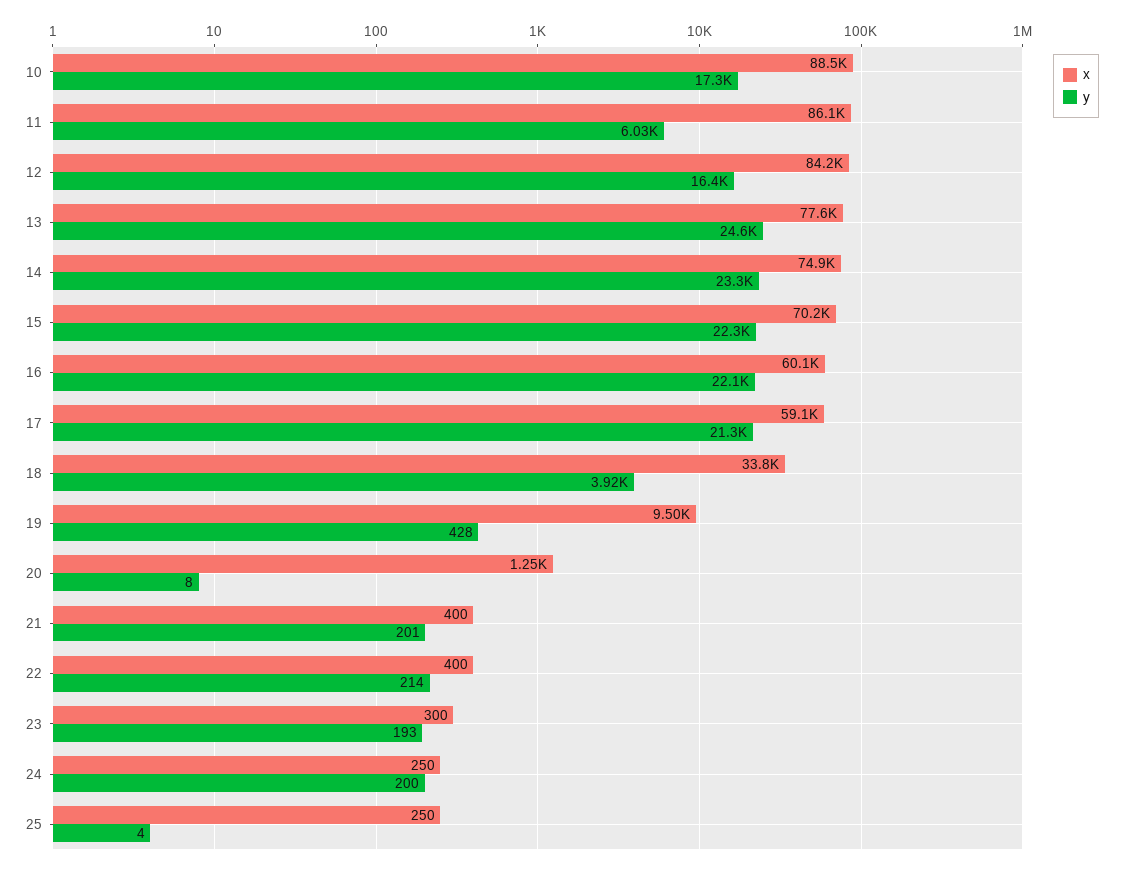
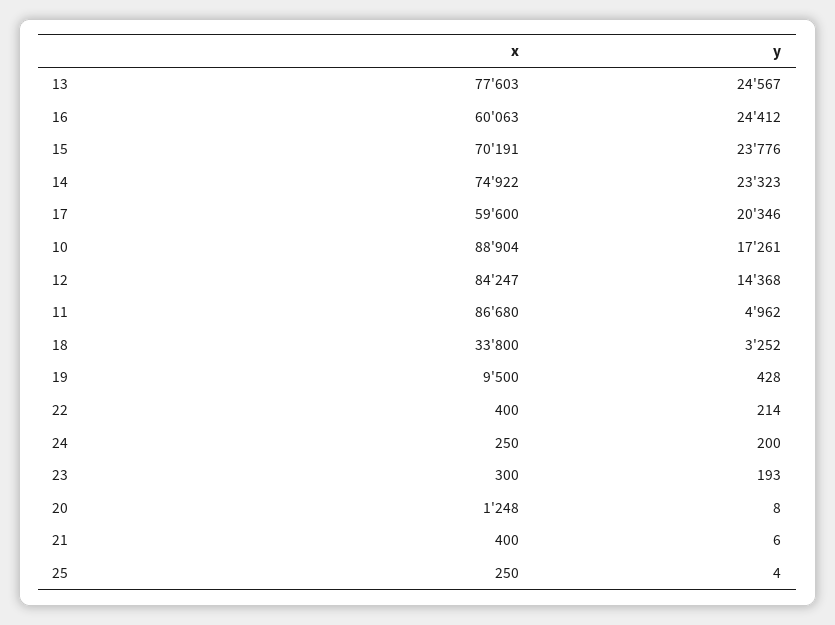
x, 10: 88500 -> 88904
x, 11: 86100 -> 86680
y, 11: 6030 -> 4962
y, 12: 16400 -> 14368
y, 15: 22300 -> 23776
y, 16: 22100 -> 24412
x, 17: 59100 -> 59600
y, 17: 21300 -> 20346
y, 18: 3920 -> 3252
y, 21: 201 -> 6

